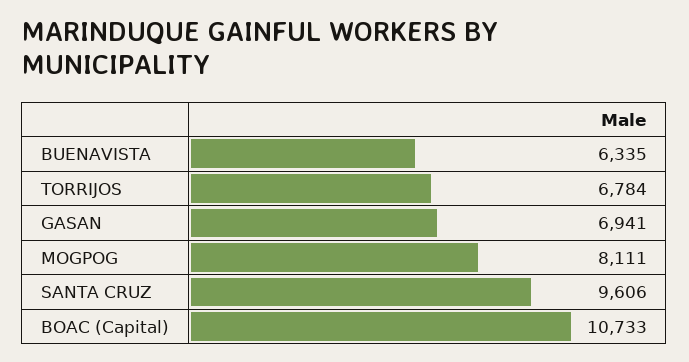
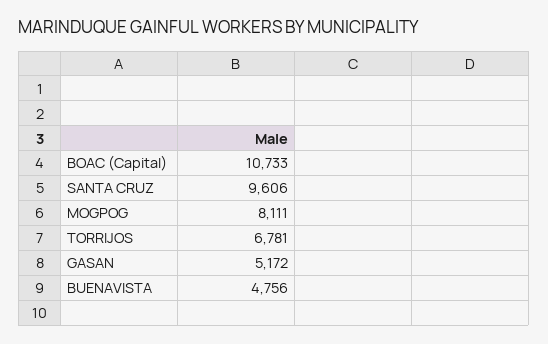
BUENAVISTA: 6335 -> 4756
TORRIJOS: 6784 -> 6781
GASAN: 6941 -> 5172

